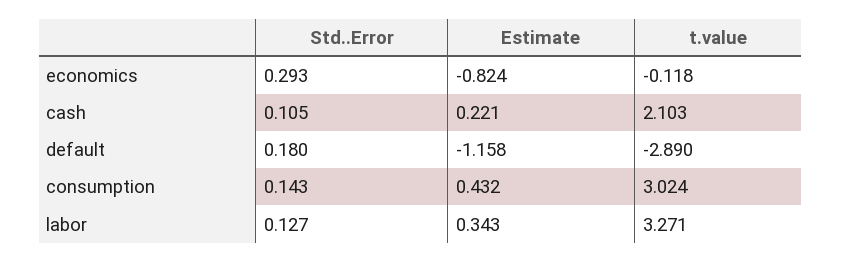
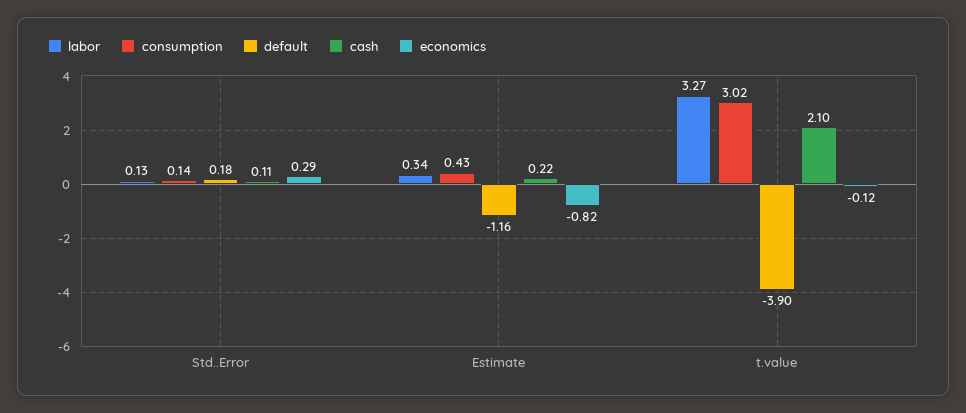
default, t.value: -2.89 -> -3.9

